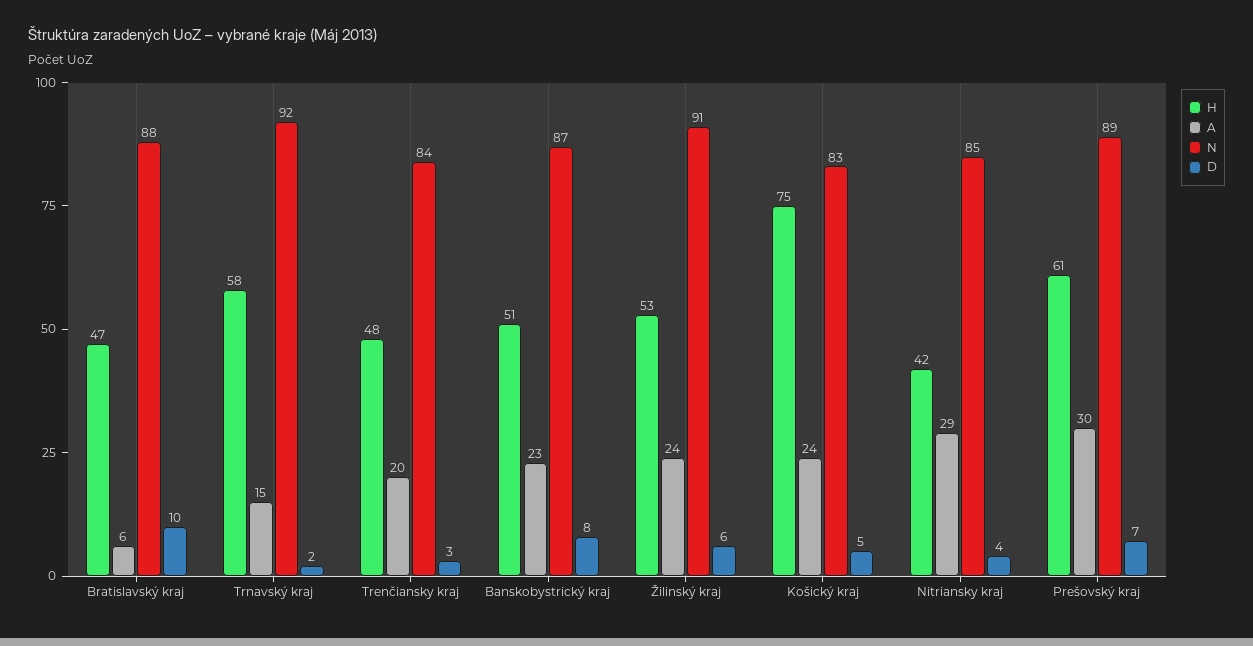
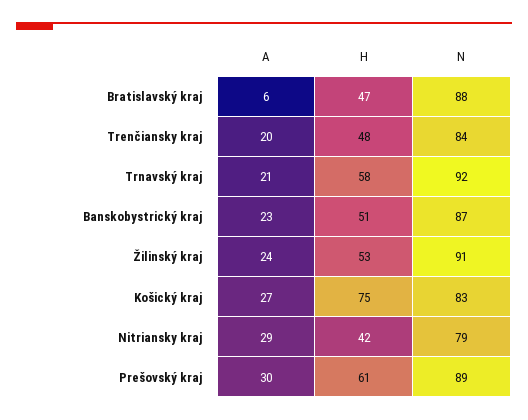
D, Bratislavský kraj: 10 -> none
A, Trnavský kraj: 15 -> 21
D, Trnavský kraj: 2 -> none
D, Trenčiansky kraj: 3 -> none
D, Banskobystrický kraj: 8 -> none
D, Žilinský kraj: 6 -> none
A, Košický kraj: 24 -> 27
D, Košický kraj: 5 -> none
N, Nitriansky kraj: 85 -> 79
D, Nitriansky kraj: 4 -> none
D, Prešovský kraj: 7 -> none

